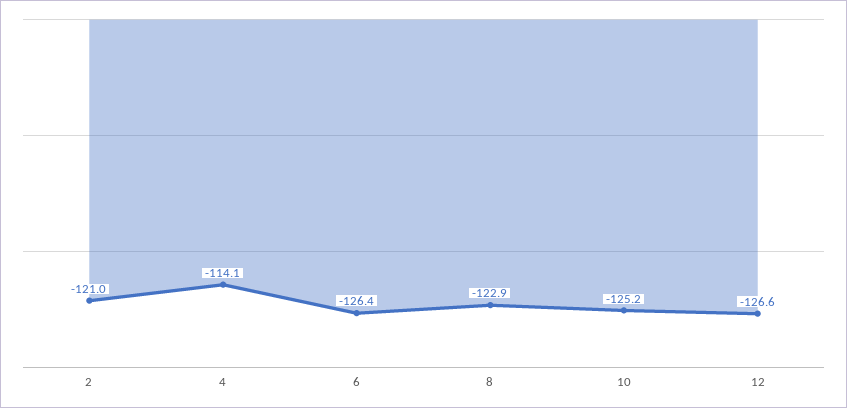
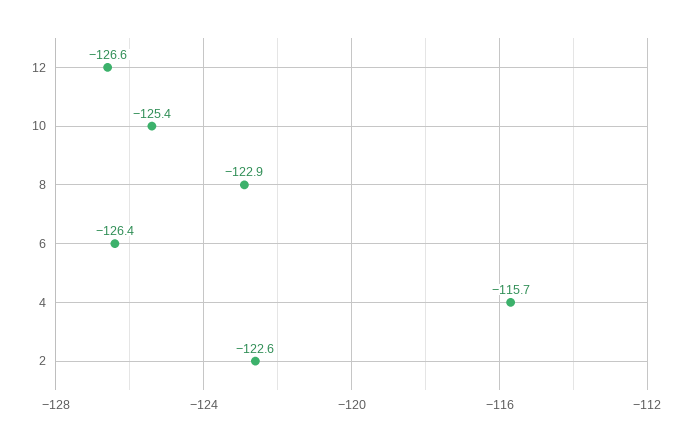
2: -121 -> -122.6
4: -114.1 -> -115.7
10: -125.2 -> -125.4

